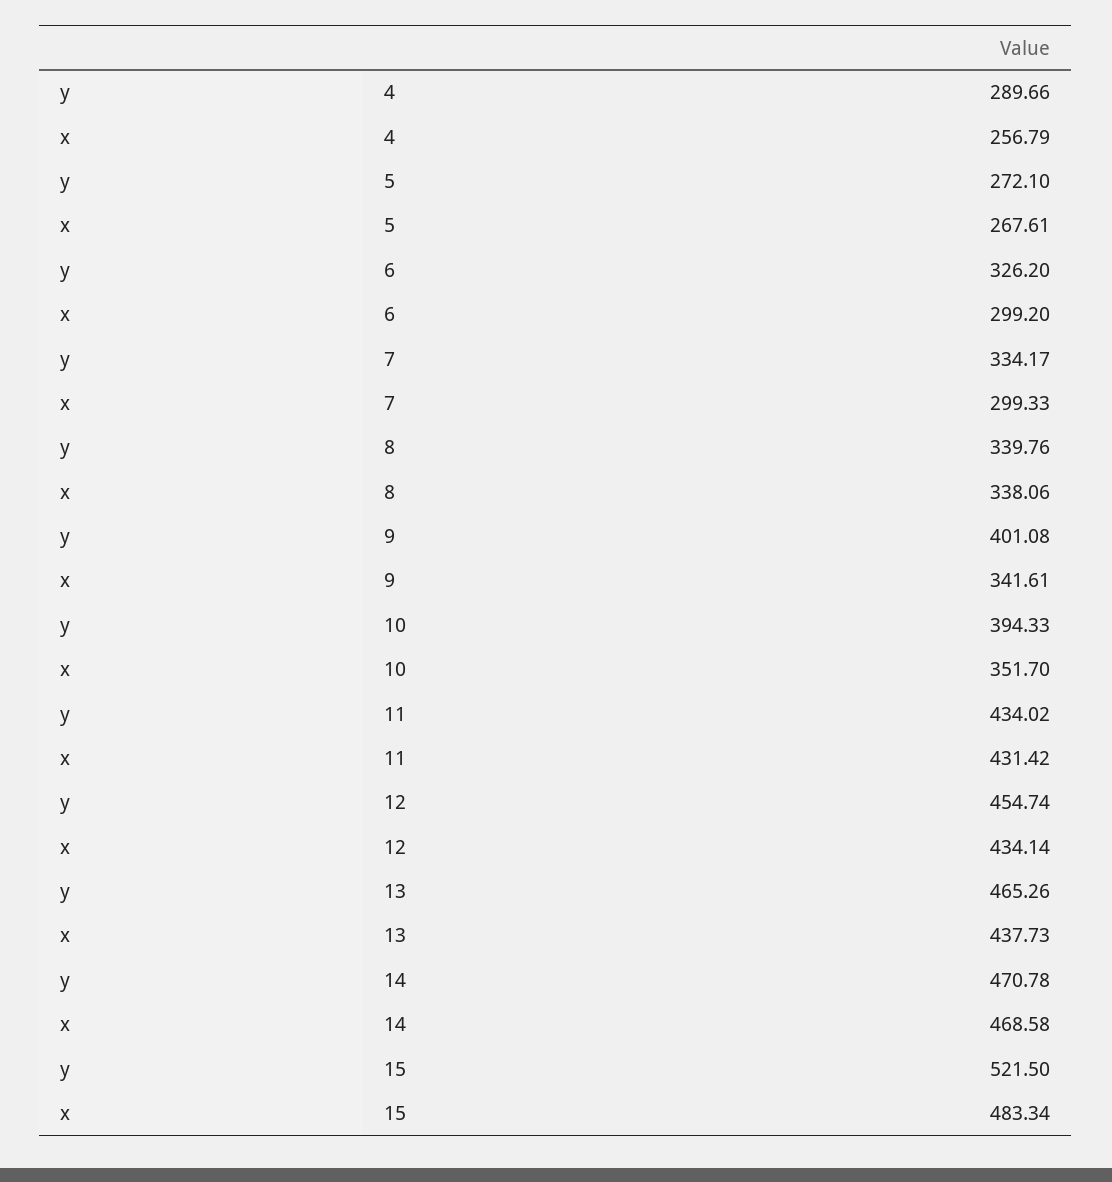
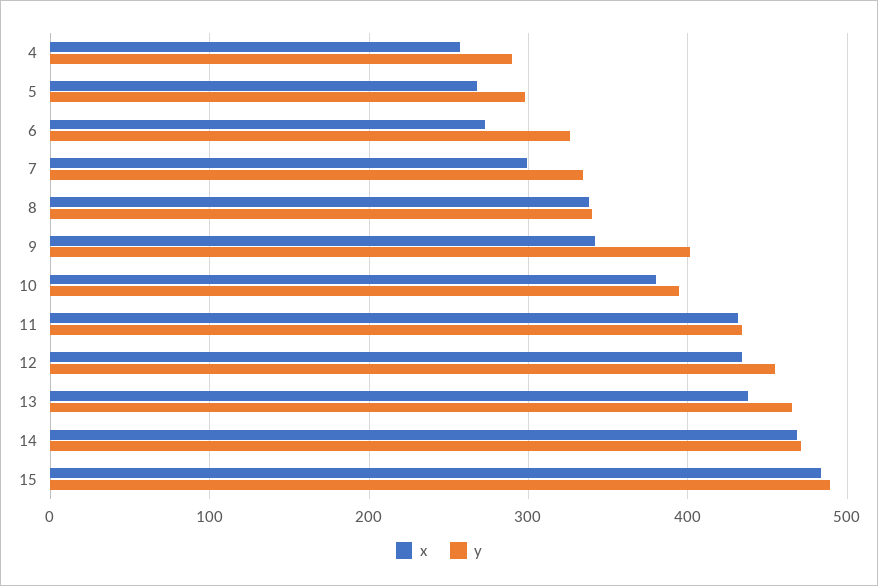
y, 5: 272.1 -> 300
x, 6: 299.2 -> 270
x, 10: 351.7 -> 380
y, 15: 521.5 -> 490

